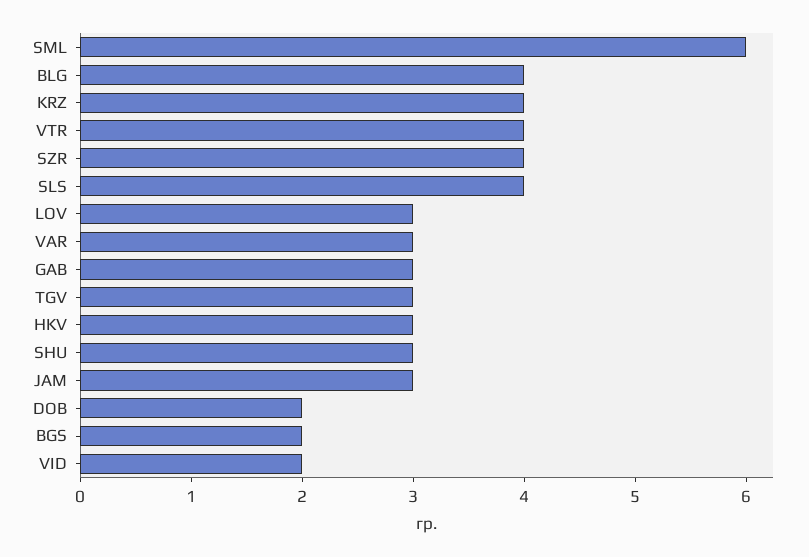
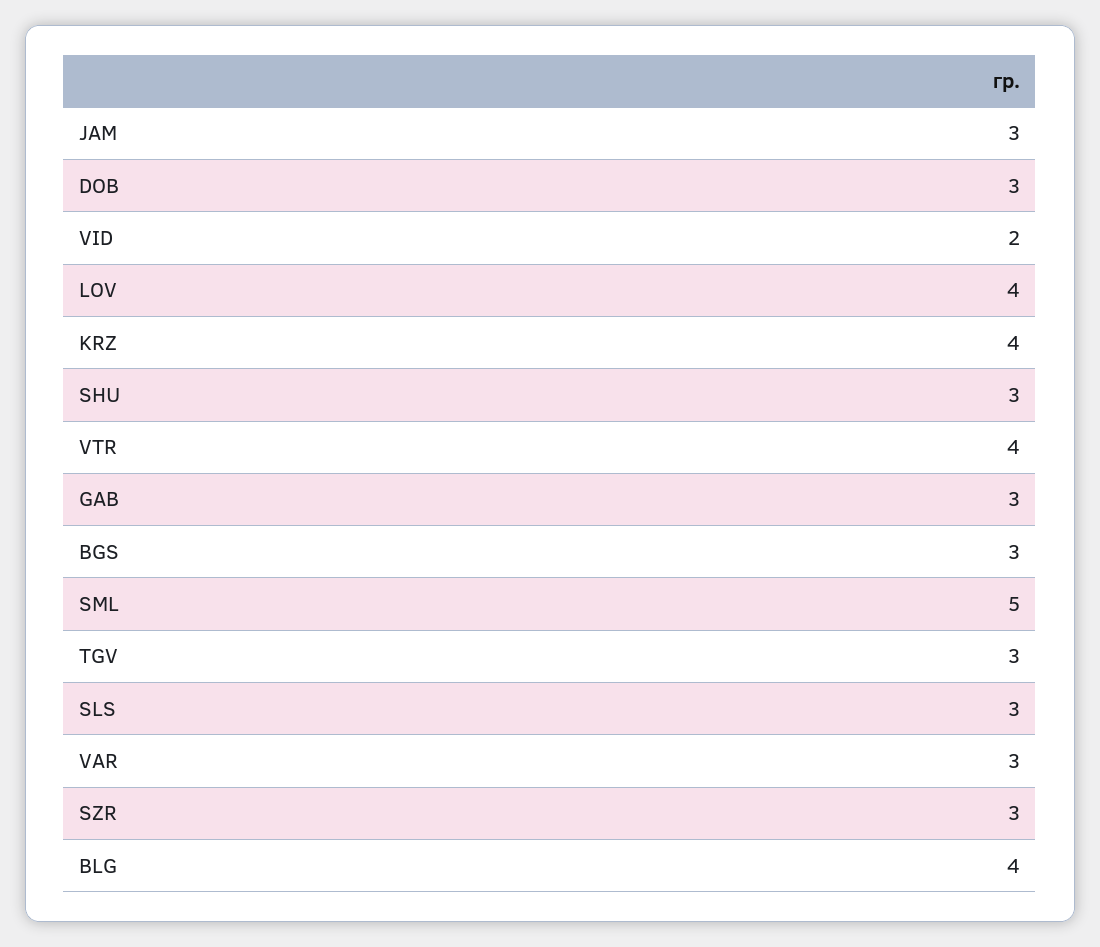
SML: 6 -> 5
SZR: 4 -> 3
SLS: 4 -> 3
LOV: 3 -> 4
HKV: 3 -> none
DOB: 2 -> 3
BGS: 2 -> 3

